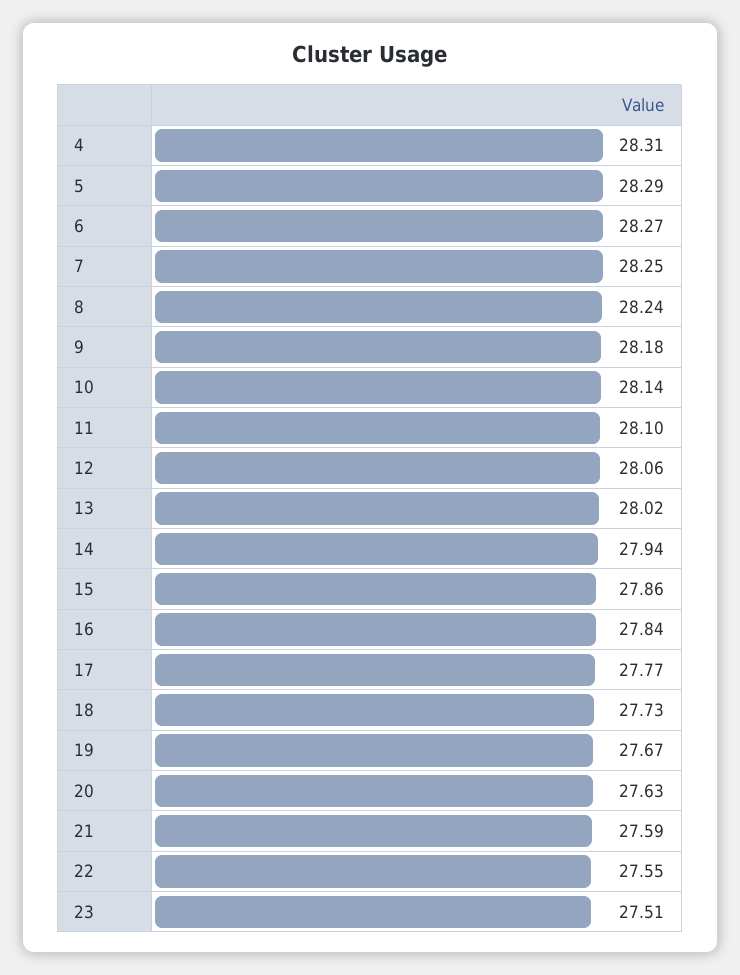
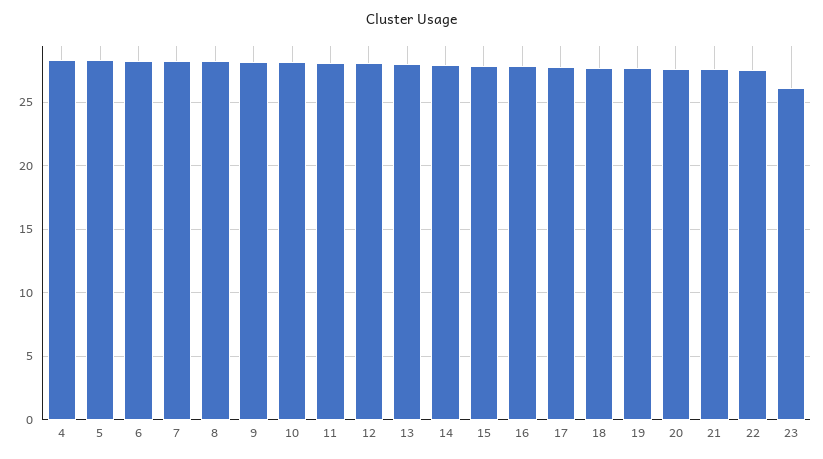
23: 27.51 -> 26

